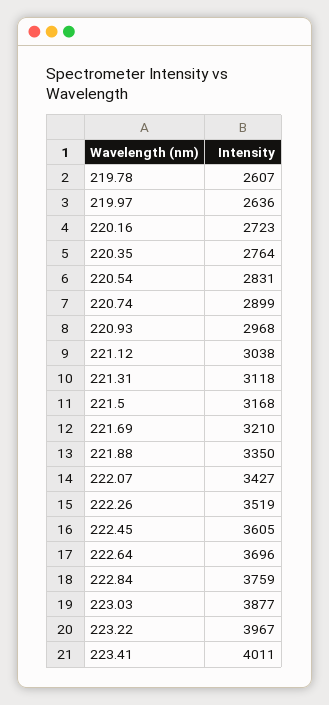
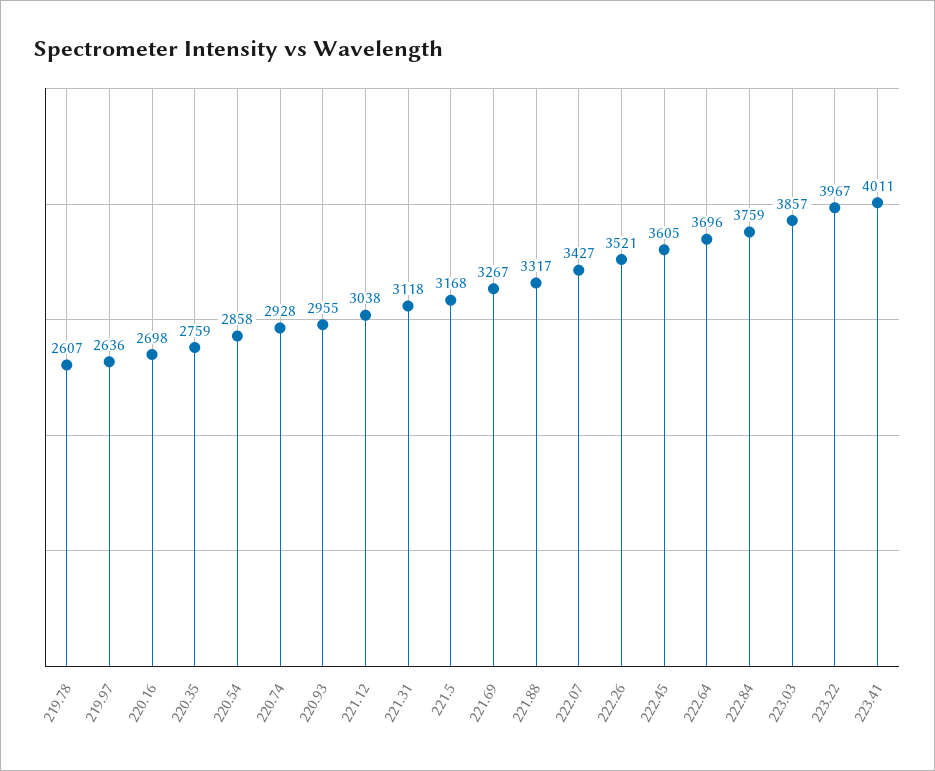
220.16: 2723 -> 2698
220.35: 2764 -> 2759
220.54: 2831 -> 2858
220.74: 2899 -> 2928
220.93: 2968 -> 2955
221.69: 3210 -> 3267
221.88: 3350 -> 3317
222.26: 3519 -> 3521
223.03: 3877 -> 3857

